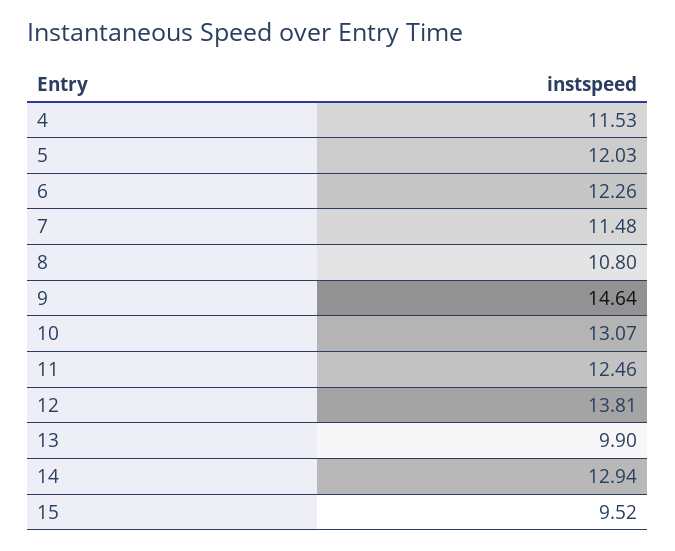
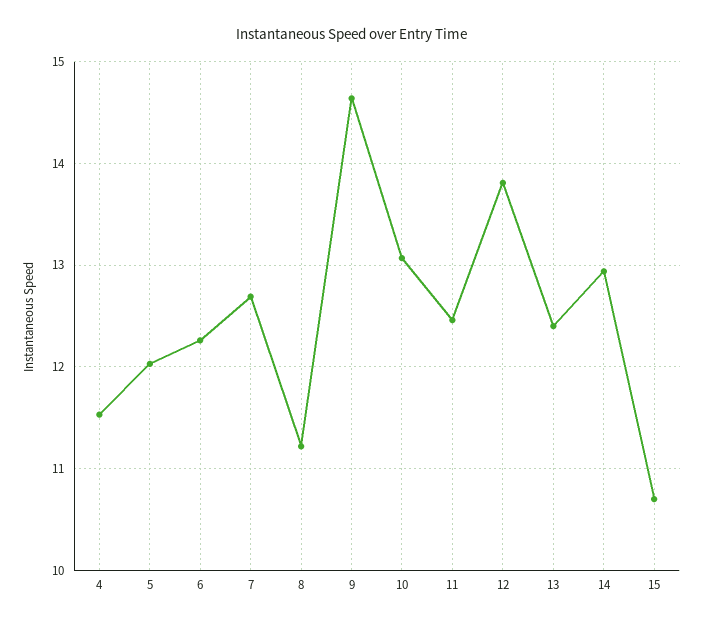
7: 11.48 -> 12.7
8: 10.8 -> 11.2
13: 9.9 -> 12.4
15: 9.52 -> 10.7

